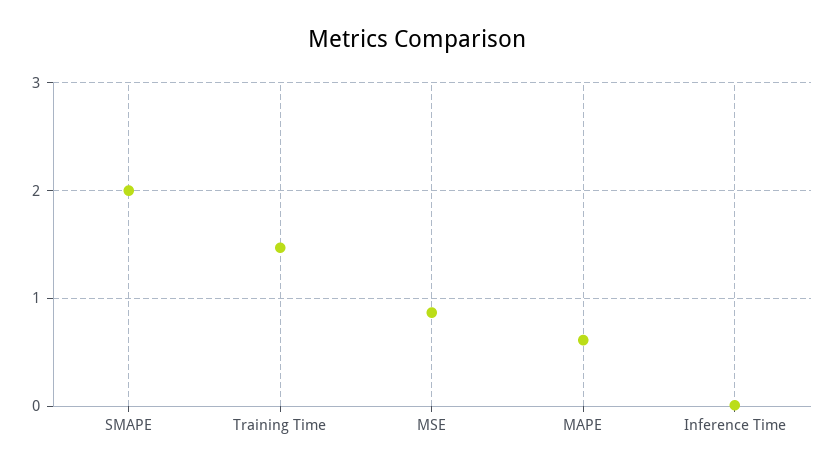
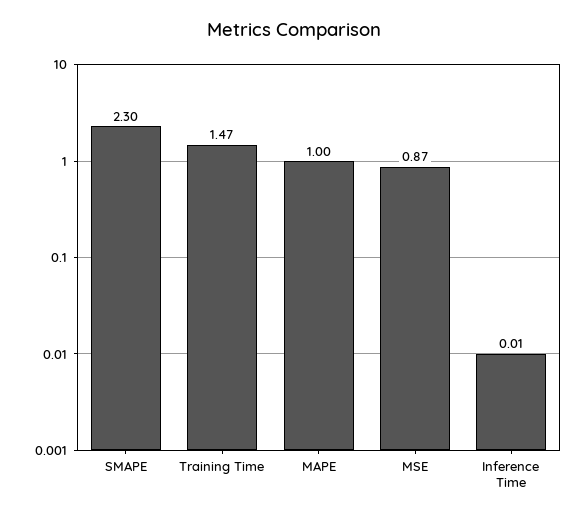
SMAPE: 2 -> 2.3
MAPE: 0.6 -> 1

